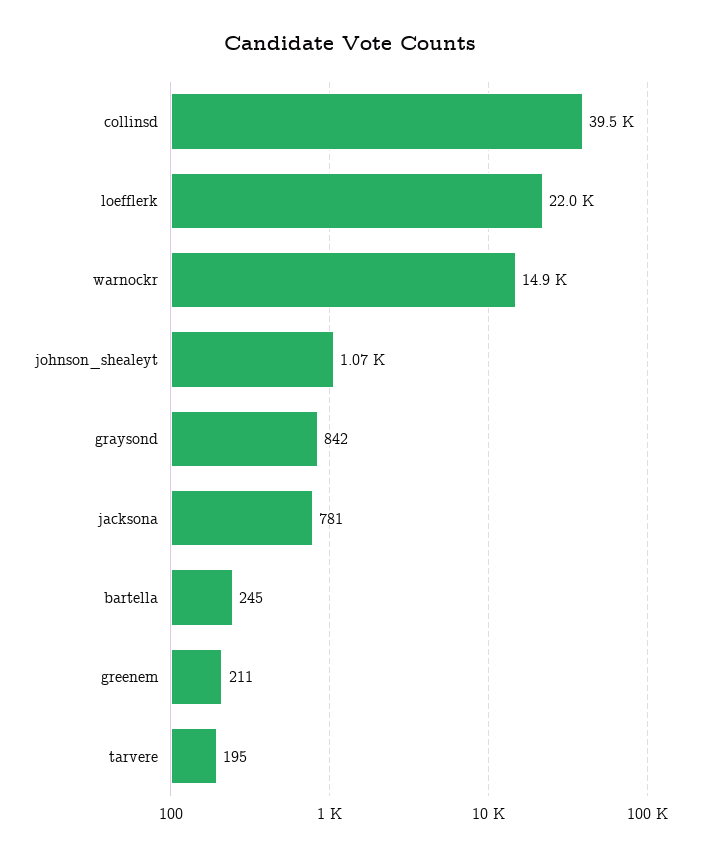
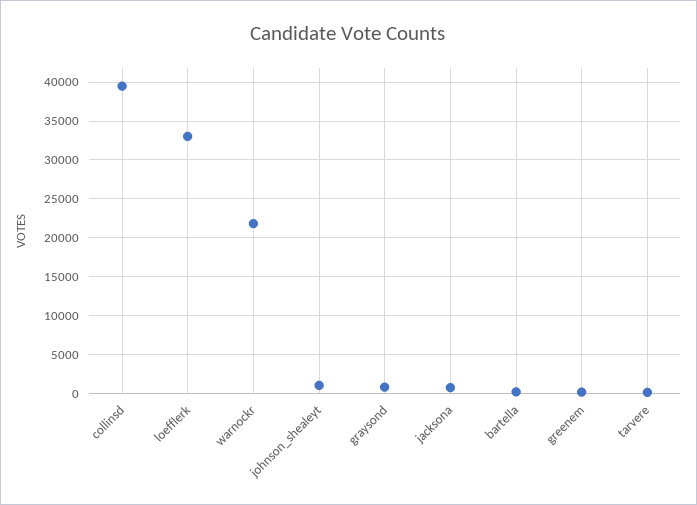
loefflerk: 22000 -> 33000
warnockr: 14900 -> 22000

